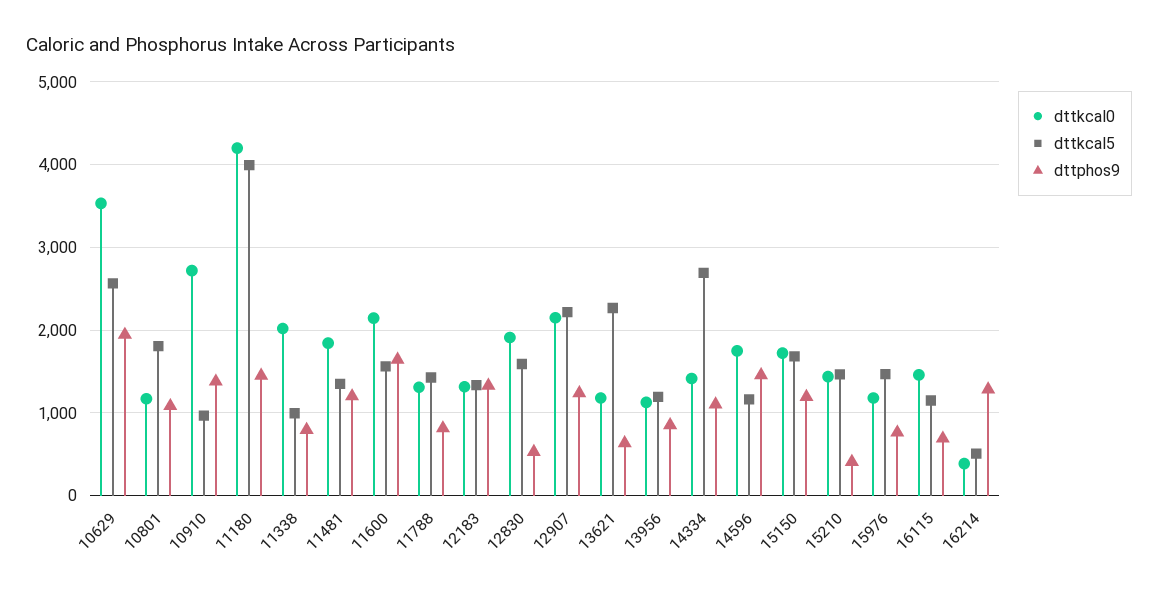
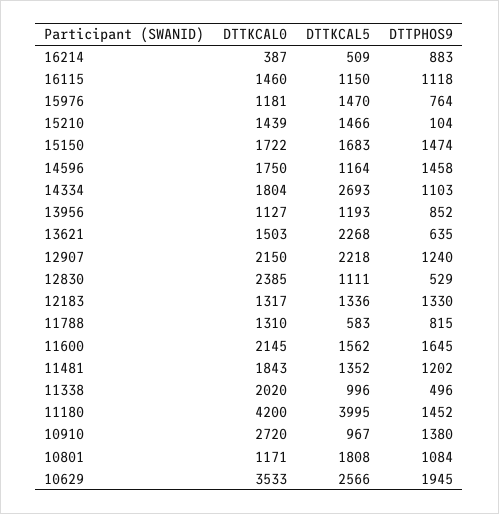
dttphos9, 11338: 800 -> 496
dttkcal5, 11788: 1400 -> 583
dttkcal0, 12830: 1900 -> 2385
dttkcal5, 12830: 1600 -> 1111
dttkcal0, 13621: 1200 -> 1503
dttkcal0, 14334: 1400 -> 1804
dttphos9, 15150: 1200 -> 1474
dttphos9, 15210: 400 -> 104
dttphos9, 16115: 700 -> 1118
dttphos9, 16214: 1300 -> 883

